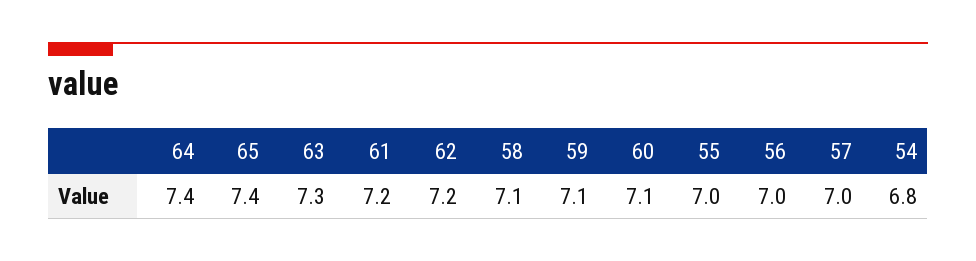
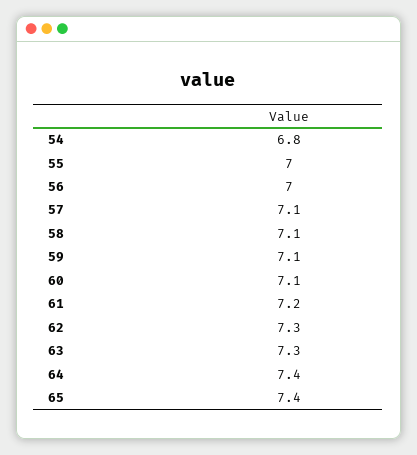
62: 7.2 -> 7.3
57: 7 -> 7.1

